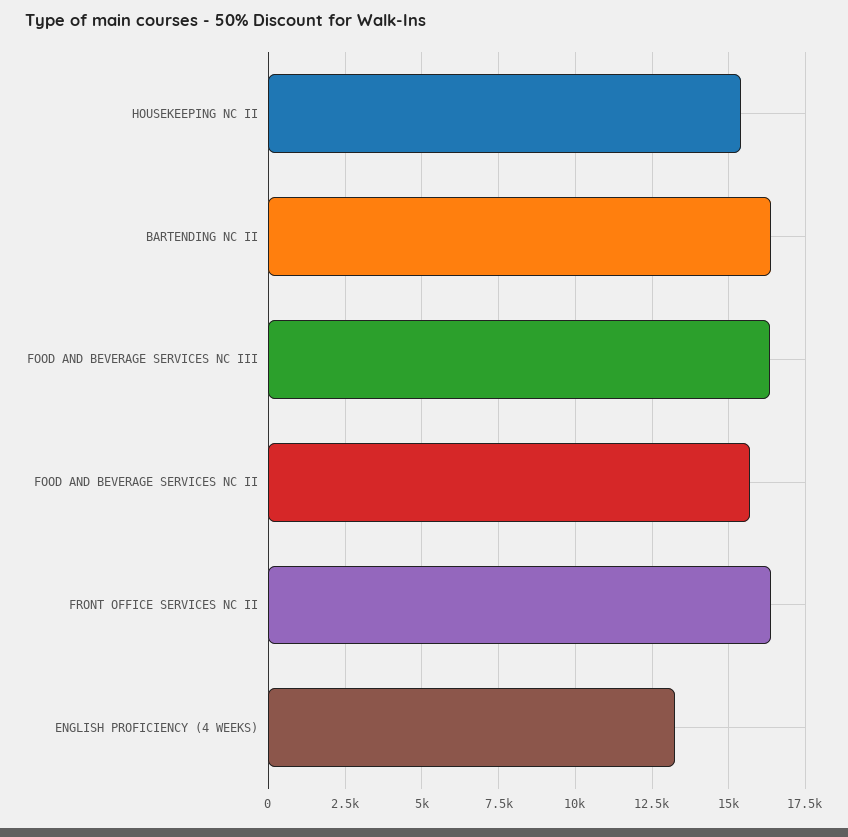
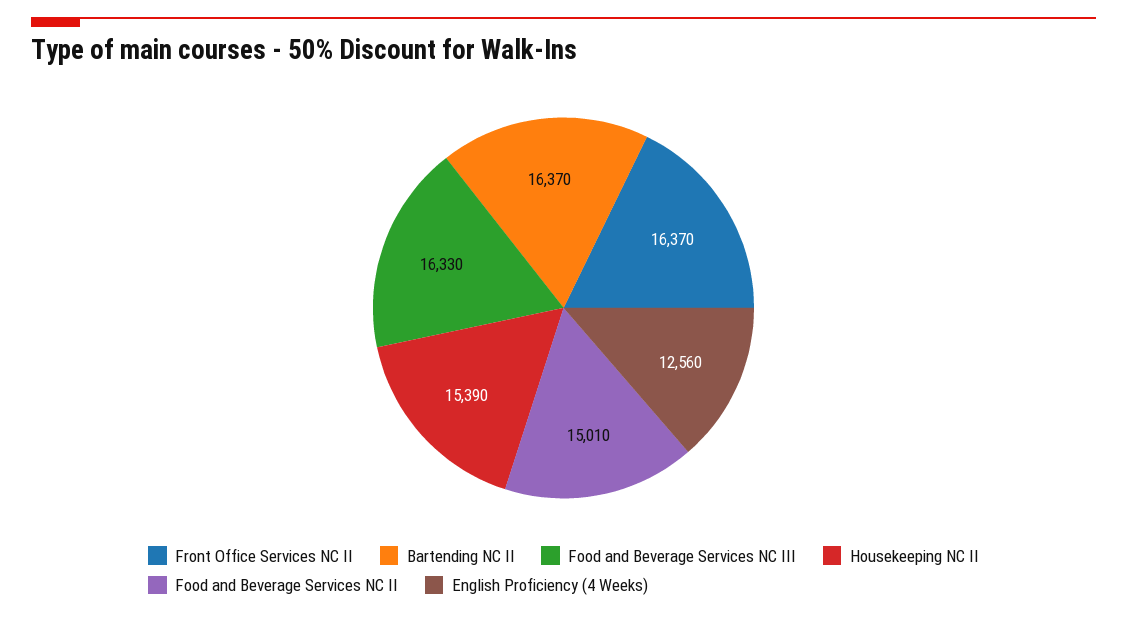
FOOD AND BEVERAGE SERVICES NC II: 15750 -> 15010
ENGLISH PROFICIENCY (4 WEEKS): 13250 -> 12560

